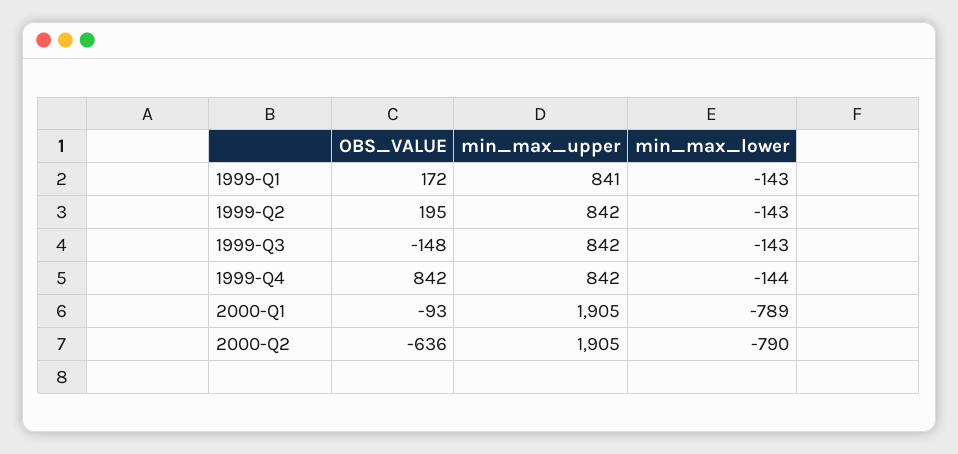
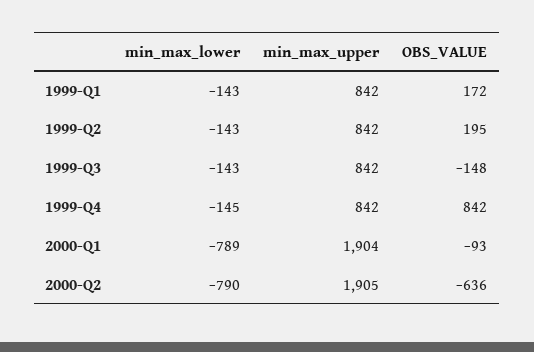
min_max_upper, 1999-Q1: 841 -> 842
min_max_lower, 1999-Q4: -144 -> -145
min_max_upper, 2000-Q1: 1905 -> 1904

